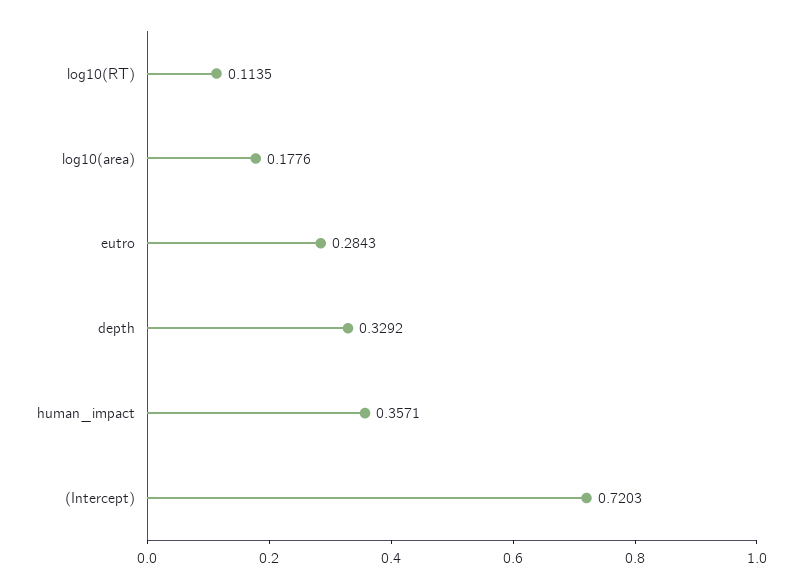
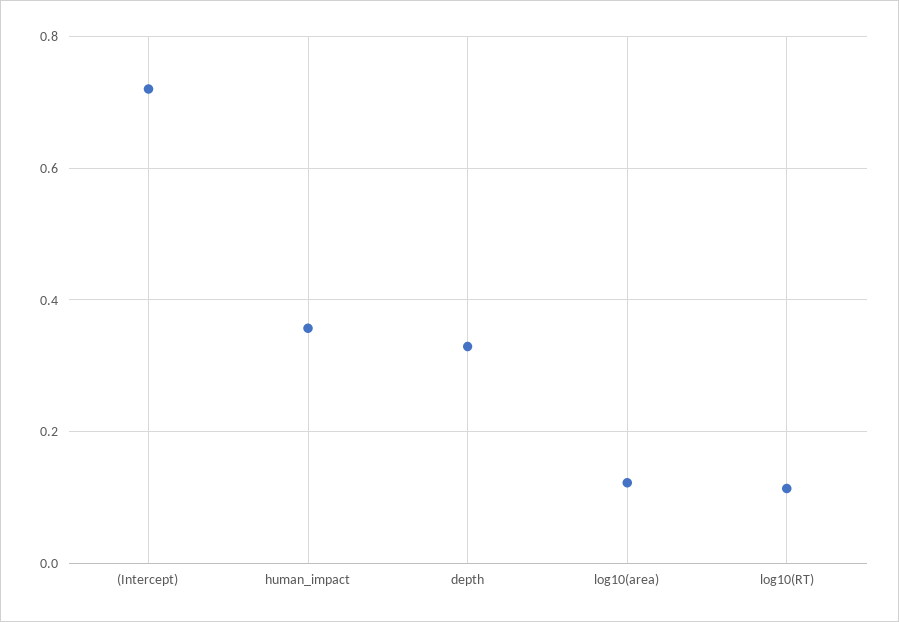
log10(area): 0.1776 -> 0.12
eutro: 0.2843 -> none

